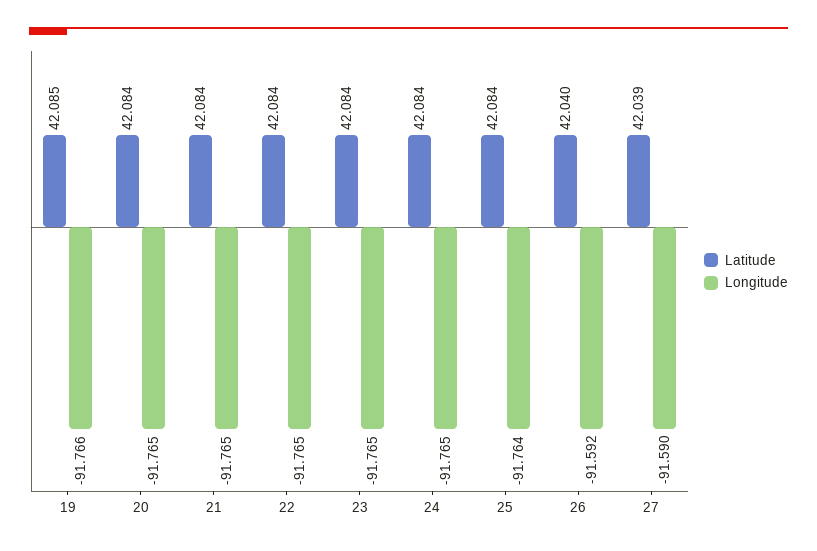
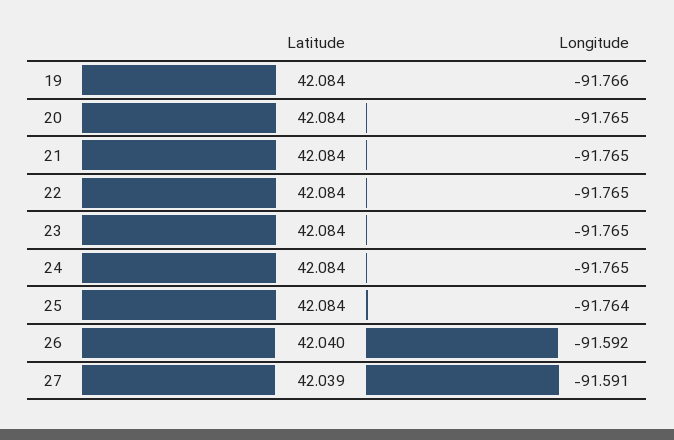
Latitude, 19: 42.085 -> 42.084
Longitude, 27: -91.59 -> -91.591

